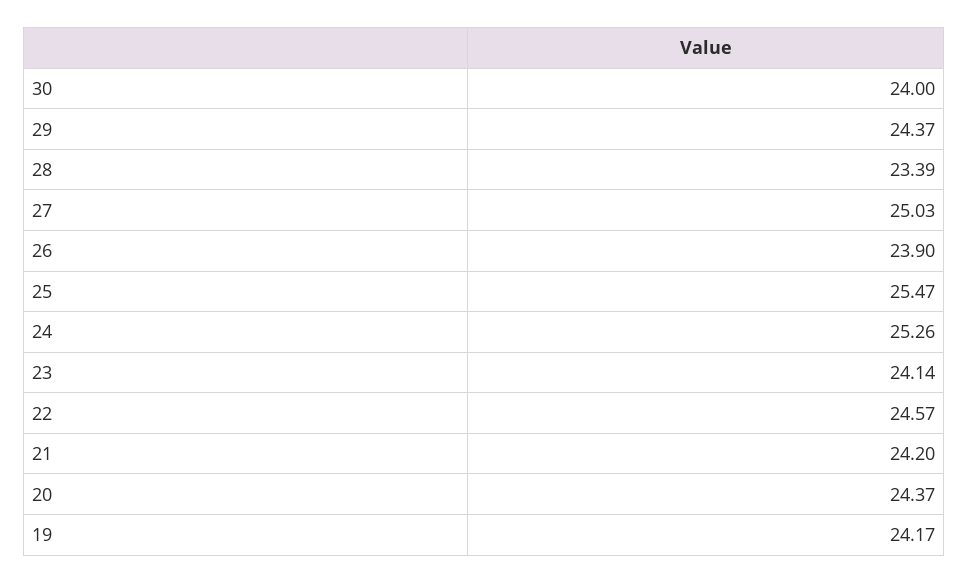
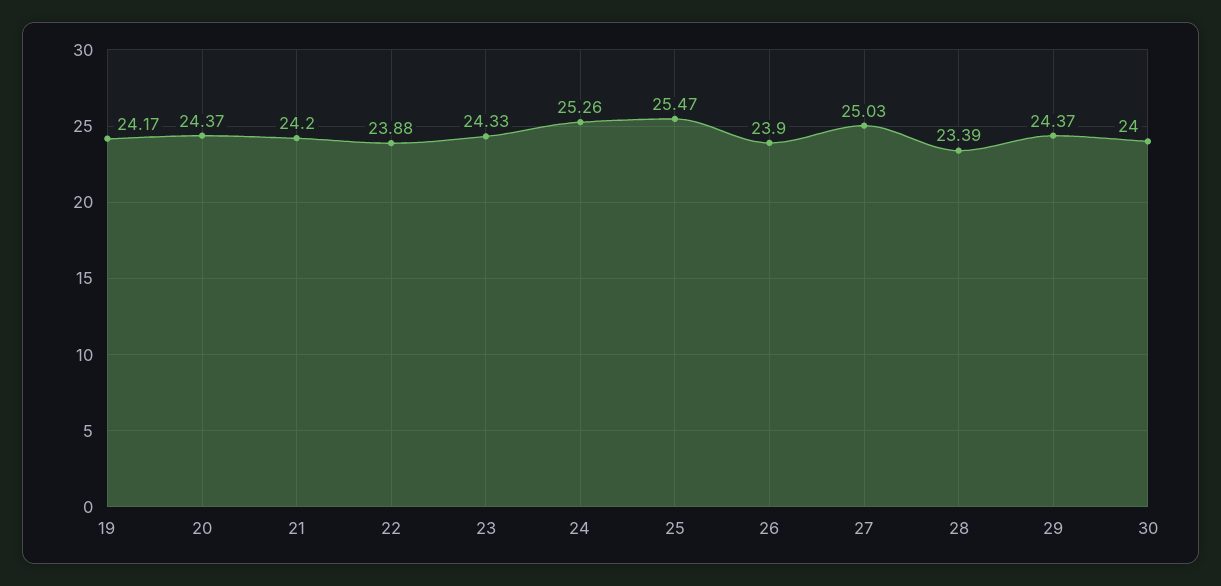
23: 24.14 -> 24.33
22: 24.57 -> 23.88

